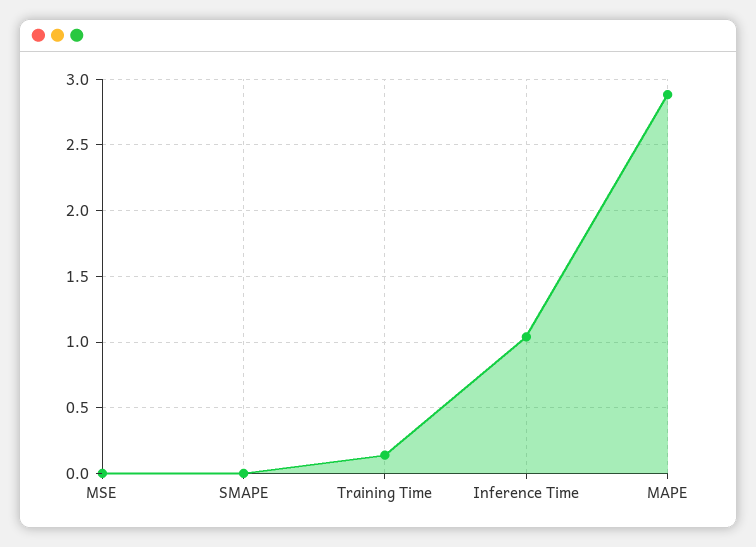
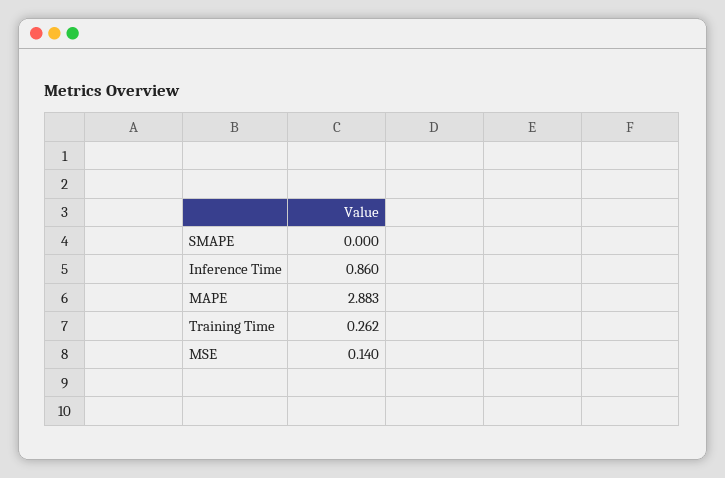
MSE: 0 -> 0.14
Training Time: 0.15 -> 0.262
Inference Time: 1.05 -> 0.86

